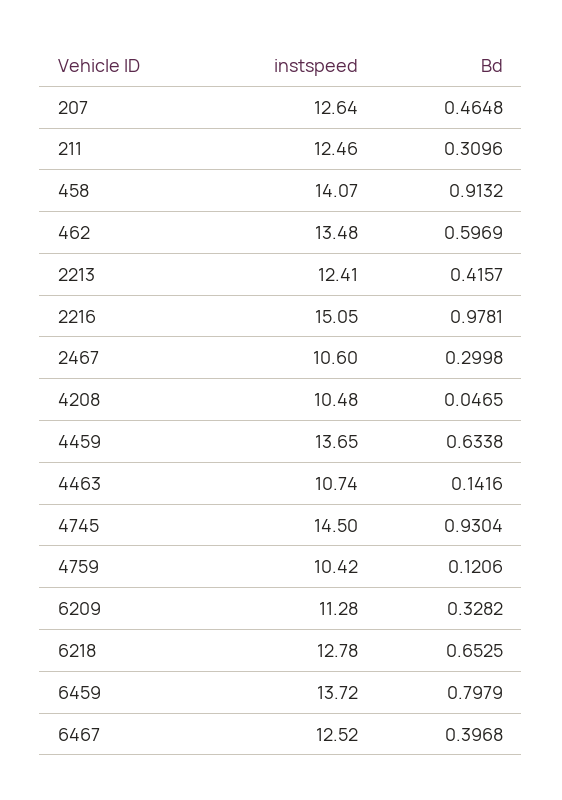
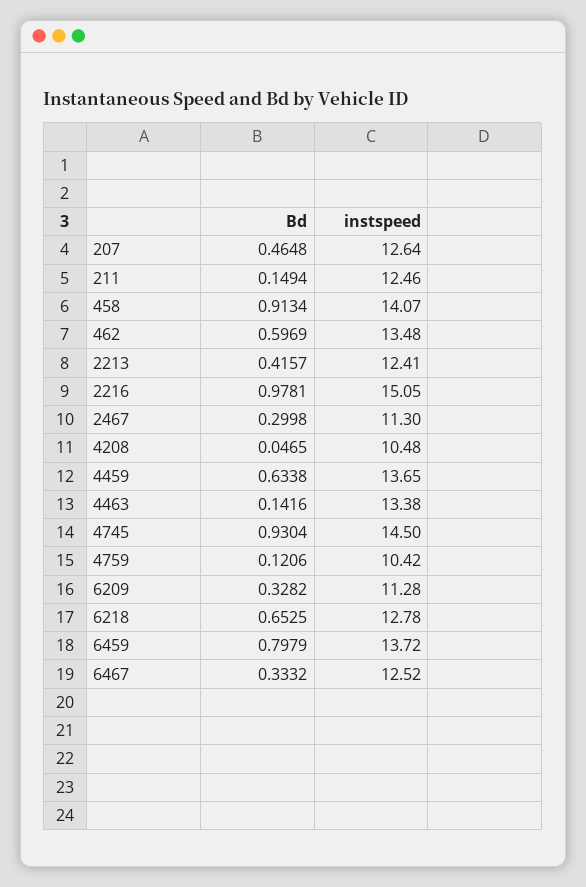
Bd, 211: 0.3096 -> 0.1494
Bd, 458: 0.9132 -> 0.9134
instspeed, 2467: 10.6 -> 11.3
instspeed, 4463: 10.74 -> 13.38
Bd, 6467: 0.3968 -> 0.3332

